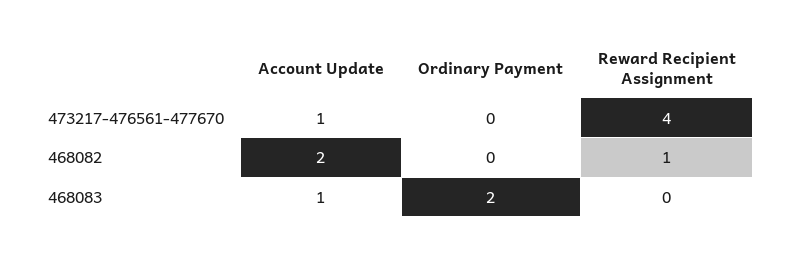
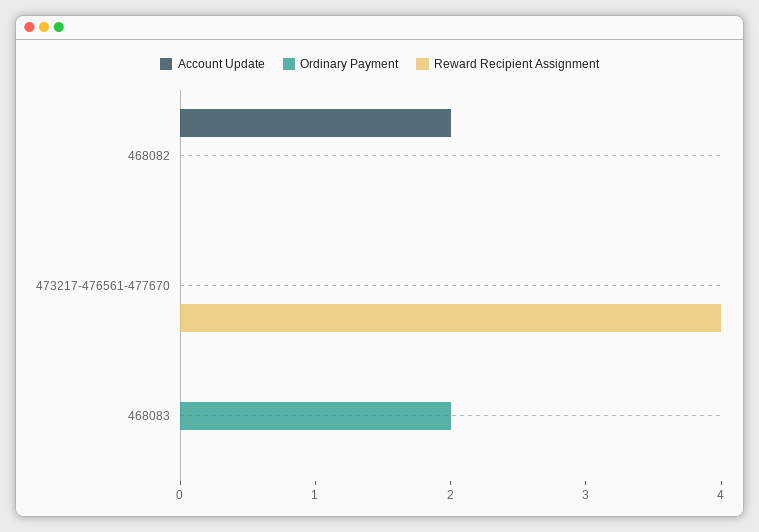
Account Update, 473217-476561-477670: 1 -> 0
Reward Recipient Assignment, 468082: 1 -> 0
Account Update, 468083: 1 -> 0

